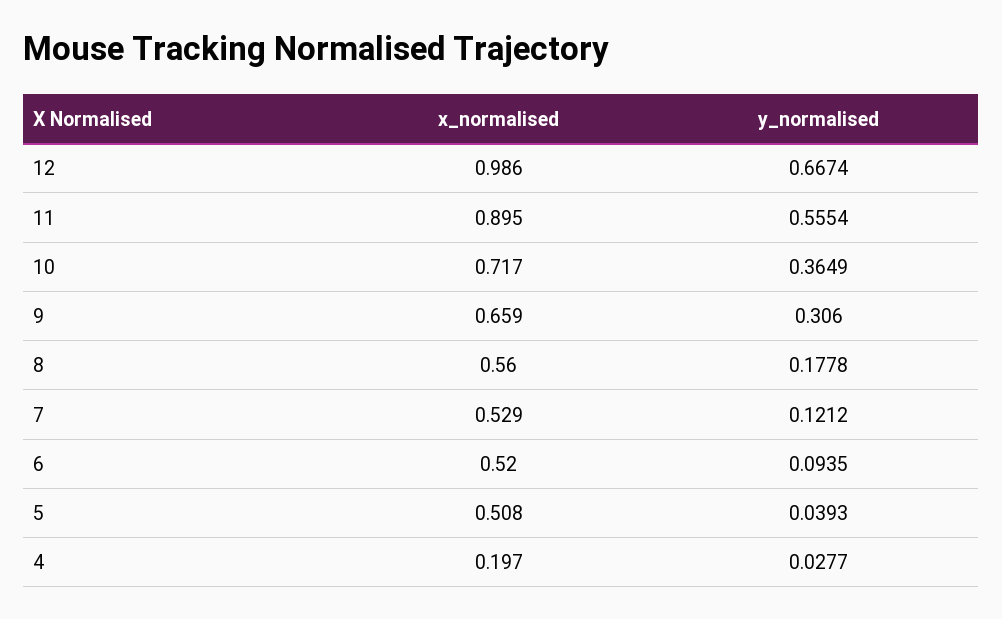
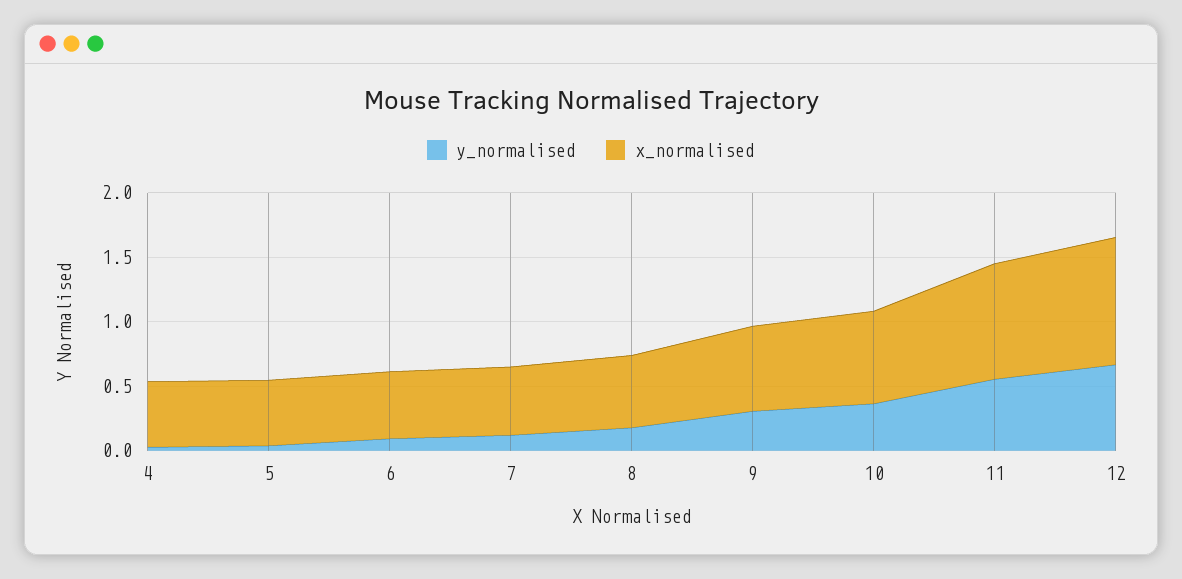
x_normalised, 4: 0.197 -> 0.5

